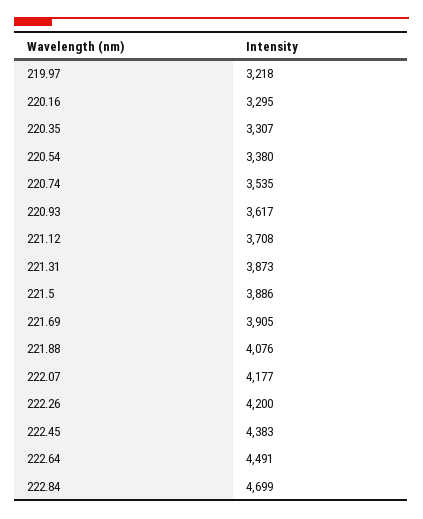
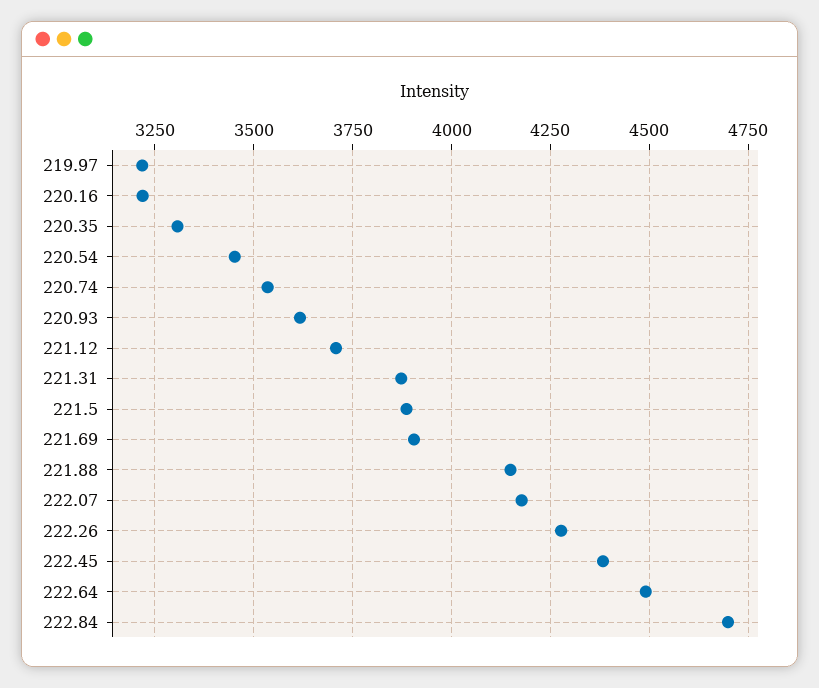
220.16: 3295 -> 3225
220.54: 3380 -> 3450
221.88: 4076 -> 4150
222.26: 4200 -> 4275

